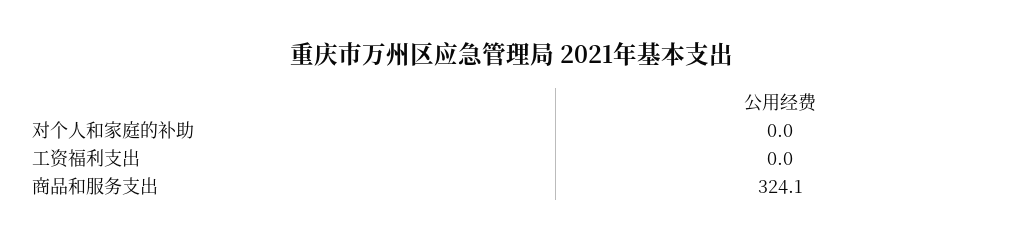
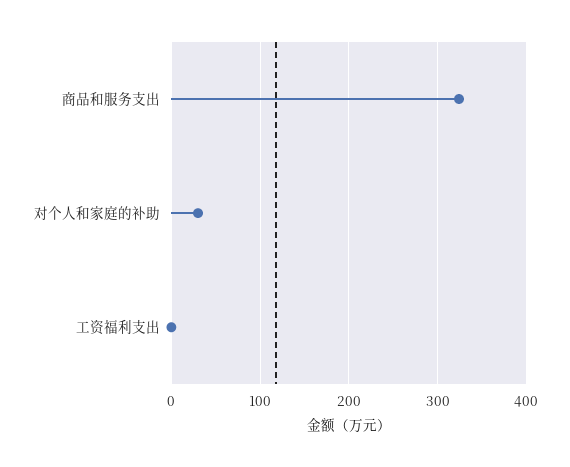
对个人和家庭的补助: 0 -> 30

